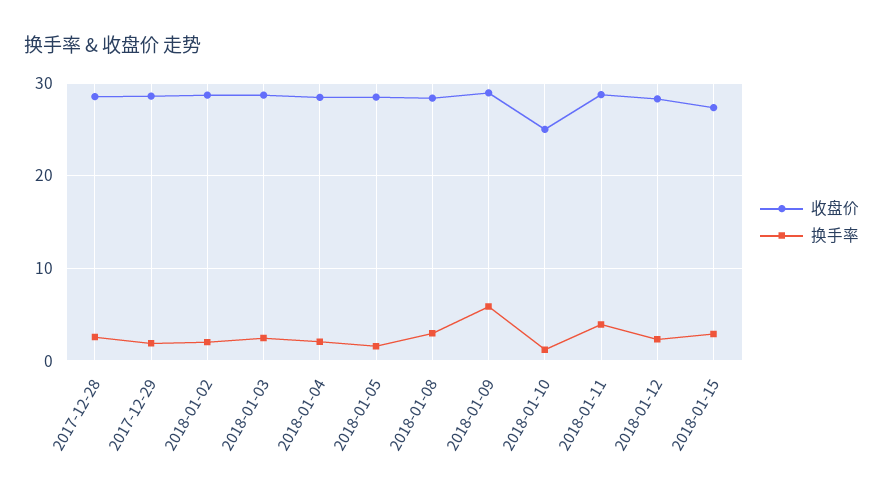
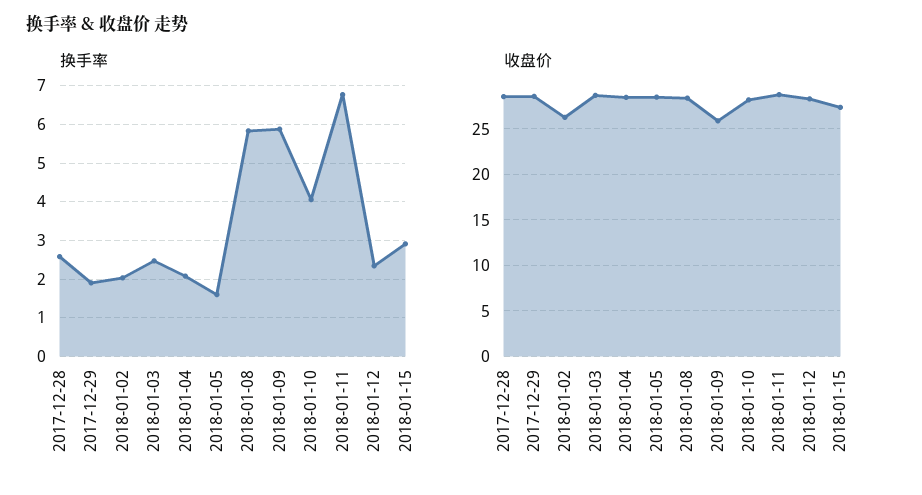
收盘价, 2018-01-02: 29 -> 26
换手率, 2018-01-08: 3 -> 5.8
收盘价, 2018-01-09: 29 -> 26
收盘价, 2018-01-10: 25 -> 28
换手率, 2018-01-10: 1 -> 4
换手率, 2018-01-11: 4 -> 6.8

